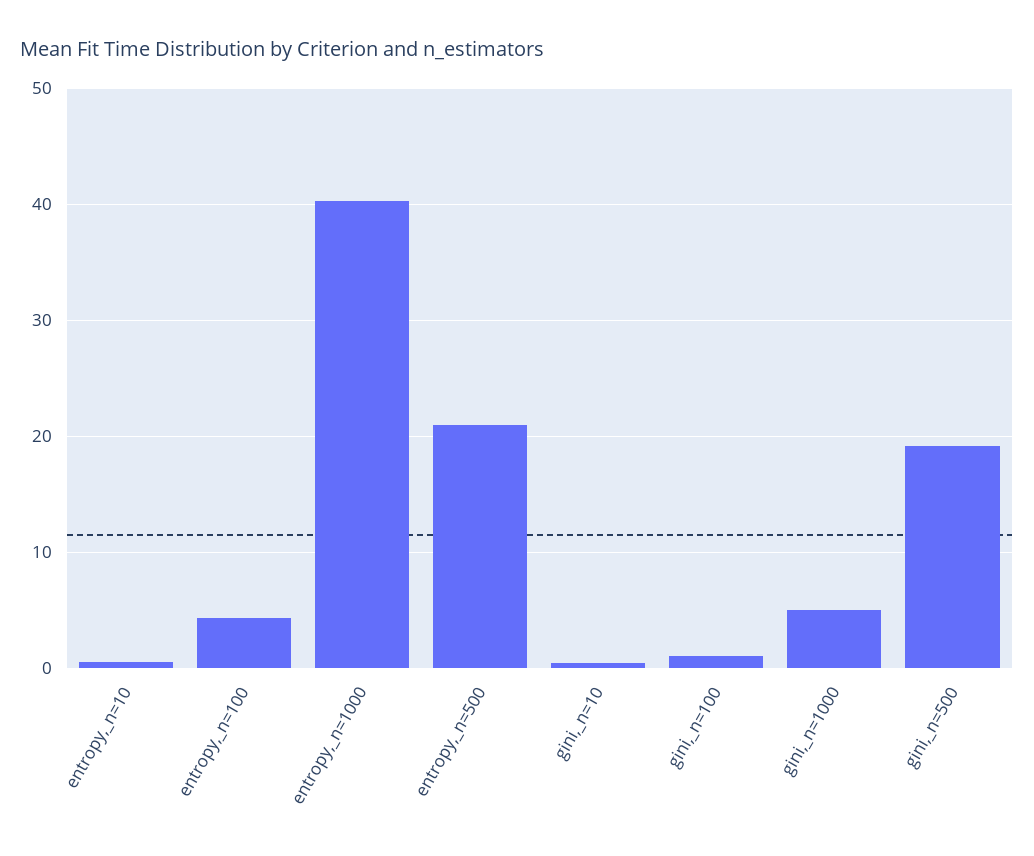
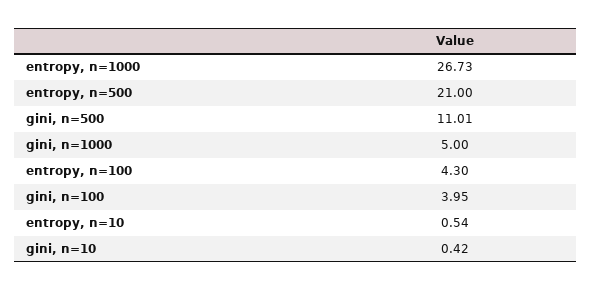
entropy,_n=1000: 40 -> 26.73
gini,_n=100: 1 -> 3.95
gini,_n=500: 19 -> 11.01

